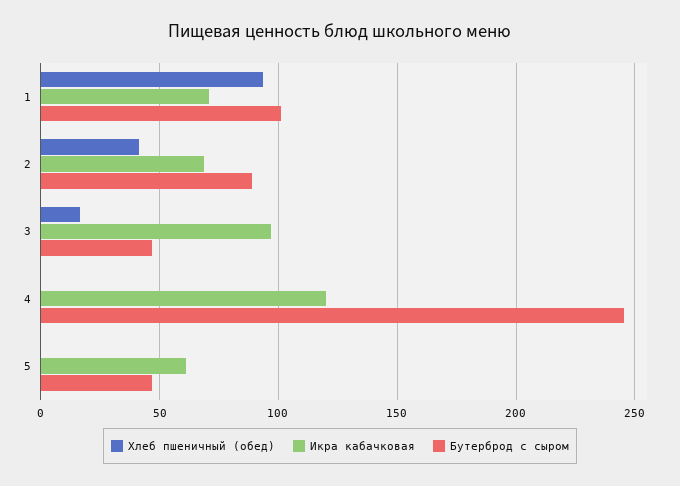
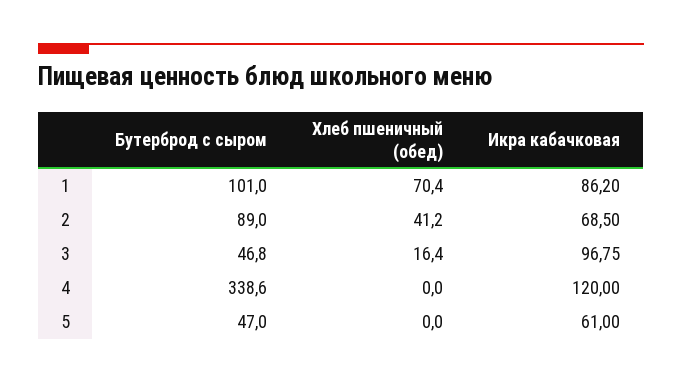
Хлеб пшеничный (обед), 1: 95 -> 70.4
Икра кабачковая, 1: 70 -> 86.2
Бутерброд с сыром, 4: 245 -> 338.6

